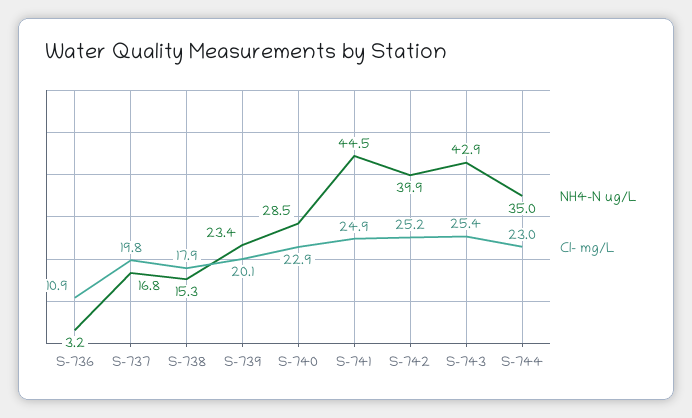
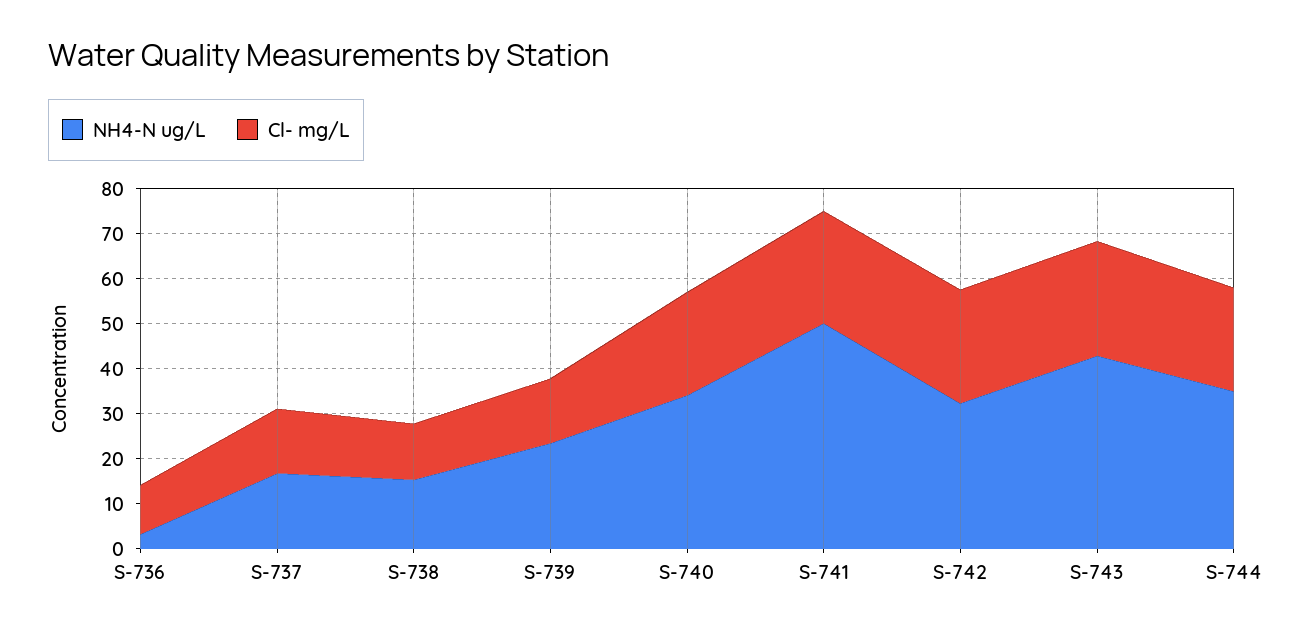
Cl- mg/L, S-737: 19.8 -> 14
Cl- mg/L, S-738: 17.9 -> 12
Cl- mg/L, S-739: 20.1 -> 14
NH4-N ug/L, S-740: 28.5 -> 34
NH4-N ug/L, S-741: 44.5 -> 50
NH4-N ug/L, S-742: 39.9 -> 32

